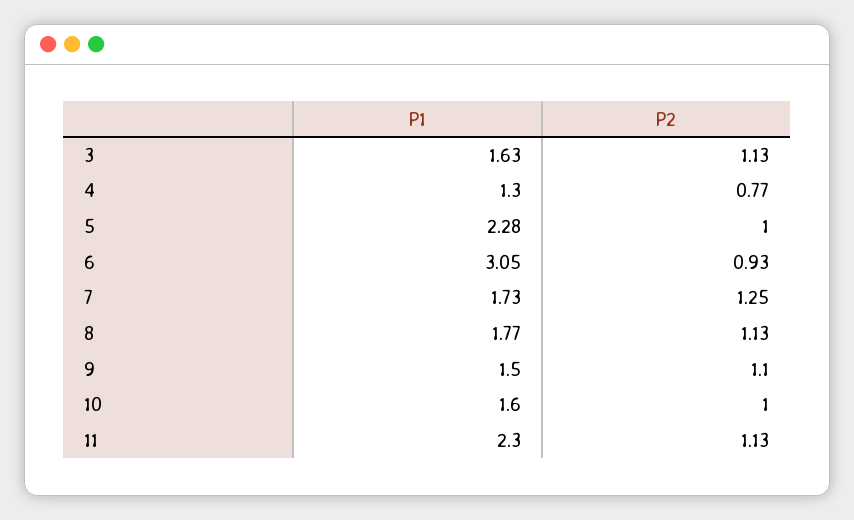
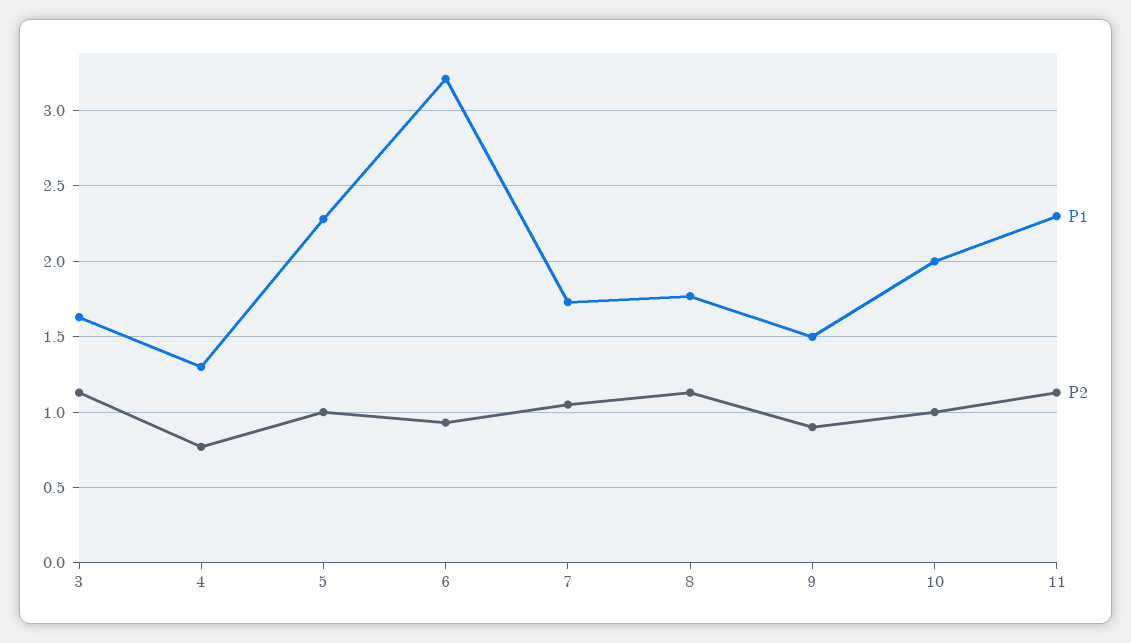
P1, 6: 3.05 -> 3.2
P2, 7: 1.25 -> 1.05
P2, 9: 1.1 -> 0.9
P1, 10: 1.6 -> 2

